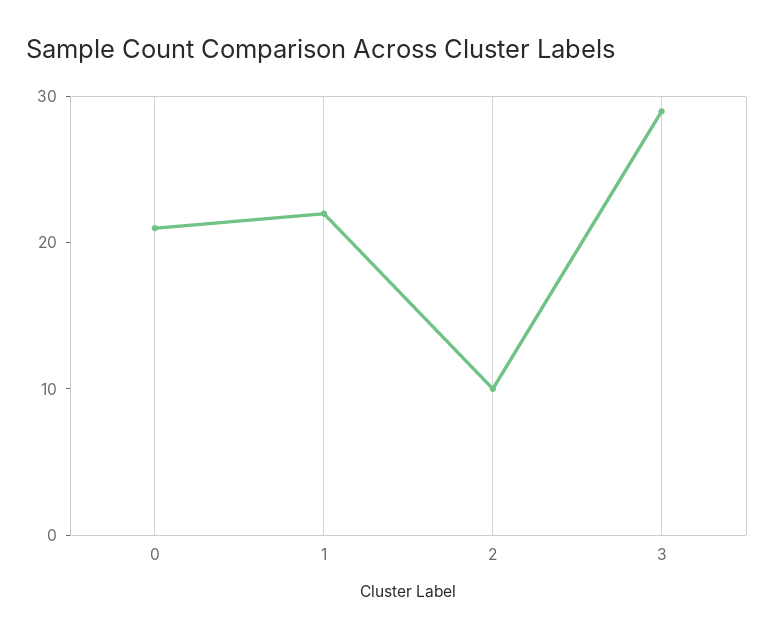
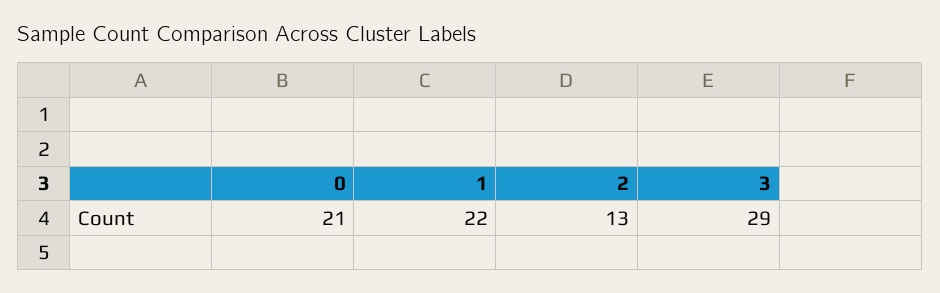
2: 10 -> 13

